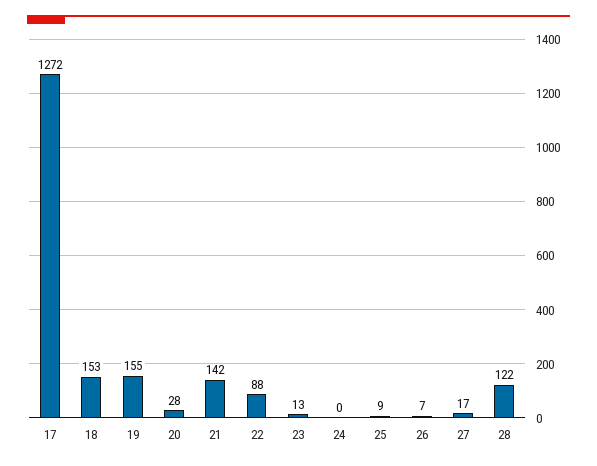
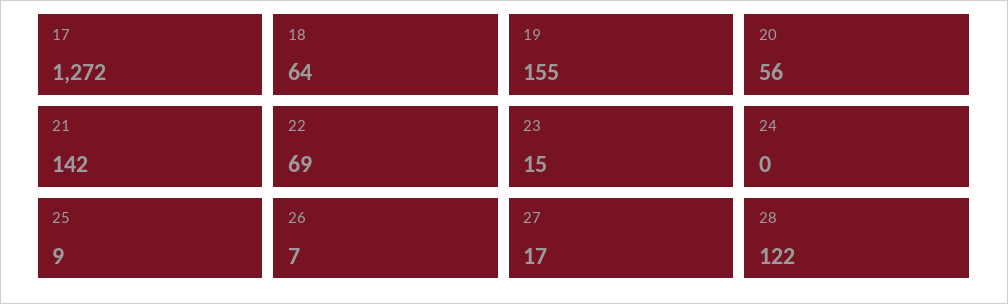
18: 153 -> 64
20: 28 -> 56
22: 88 -> 69
23: 13 -> 15

